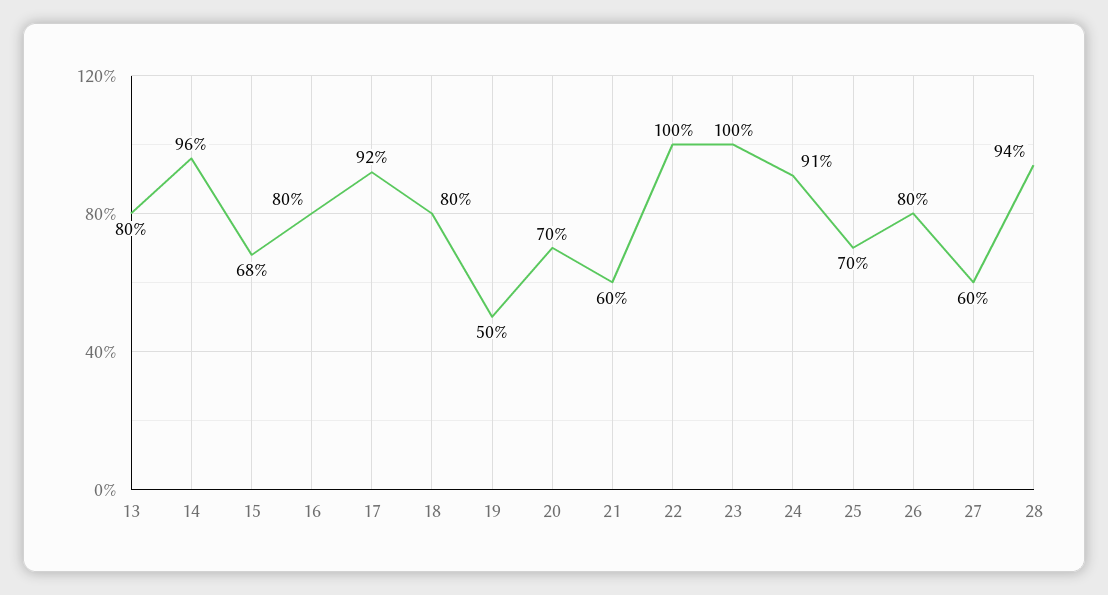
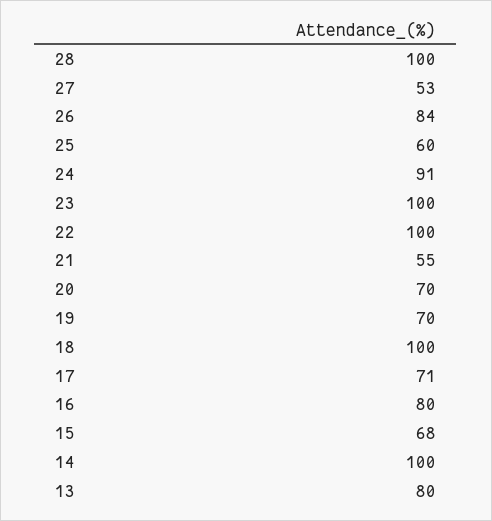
14: 96 -> 100
17: 92 -> 71
18: 80 -> 100
19: 50 -> 70
21: 60 -> 55
25: 70 -> 60
26: 80 -> 84
27: 60 -> 53
28: 94 -> 100

